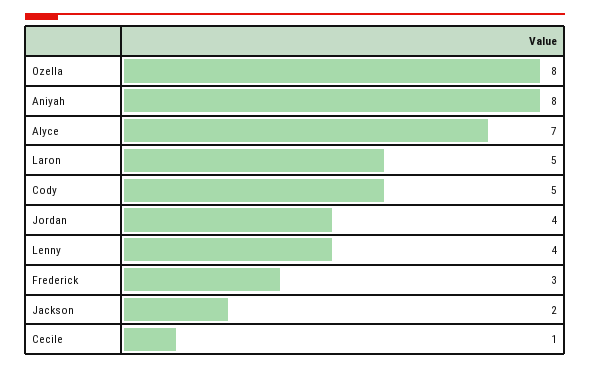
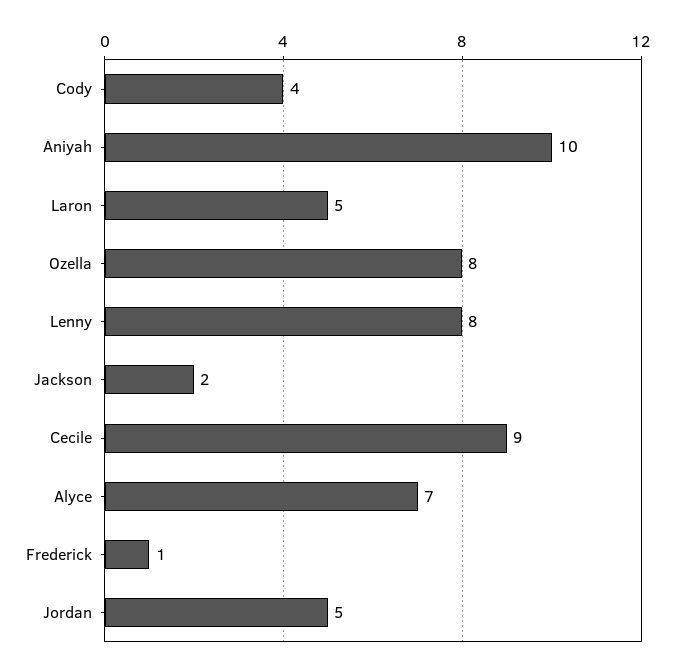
Aniyah: 8 -> 10
Cody: 5 -> 4
Jordan: 4 -> 5
Lenny: 4 -> 8
Frederick: 3 -> 1
Cecile: 1 -> 9

